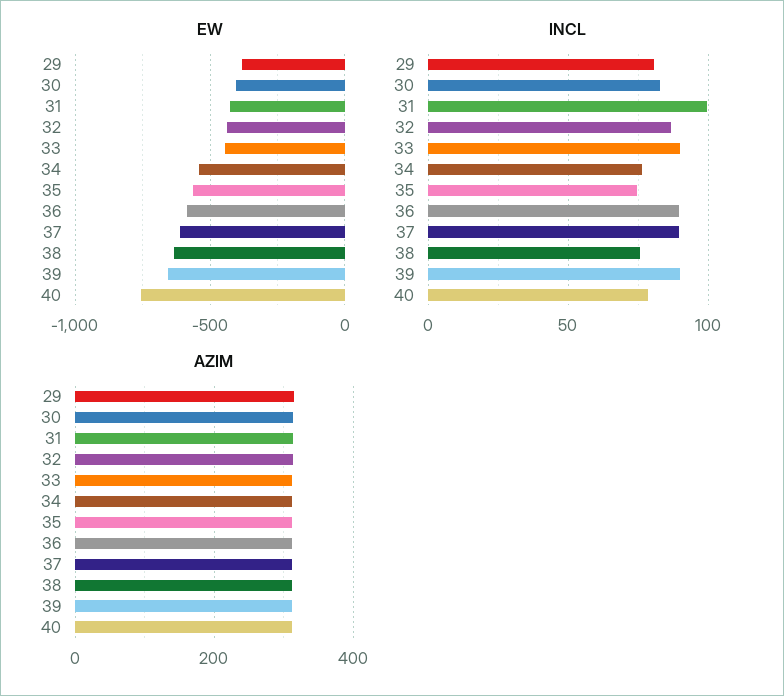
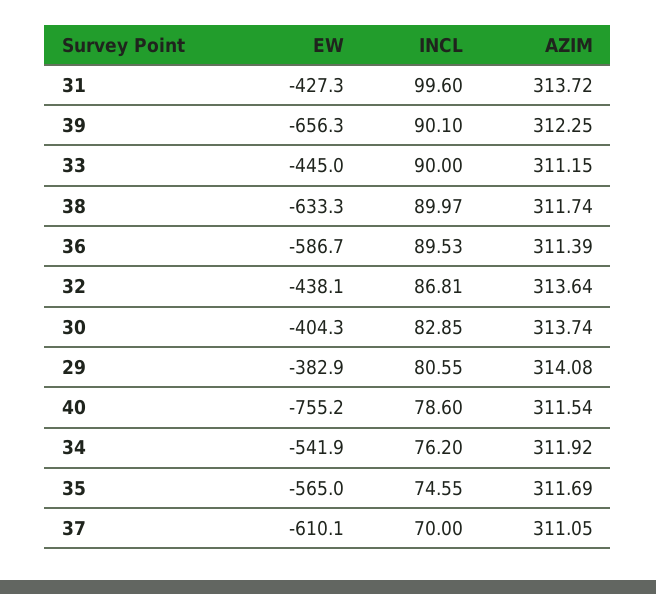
INCL, 37: 90 -> 70
INCL, 38: 75 -> 89.97

